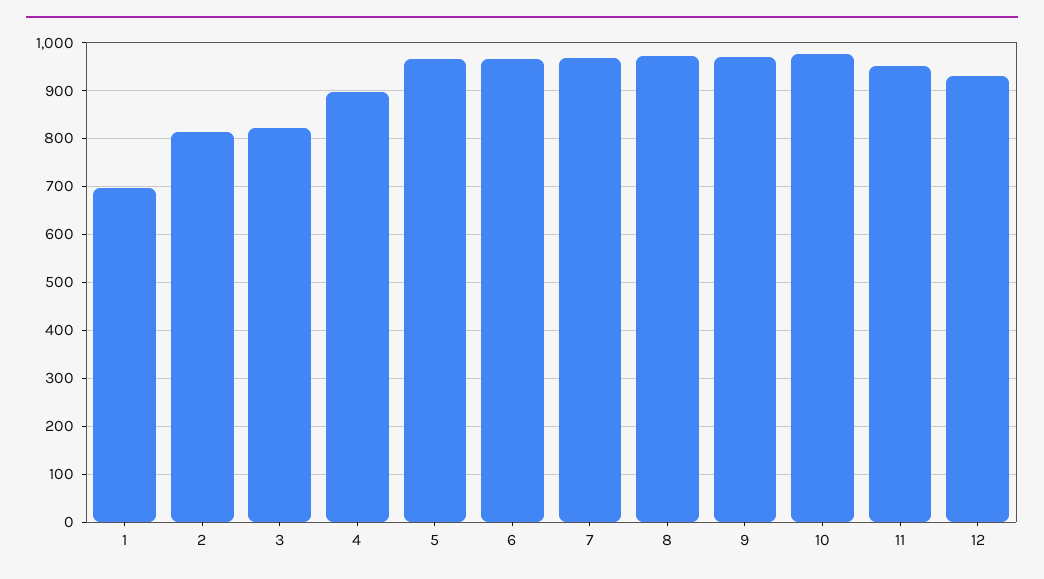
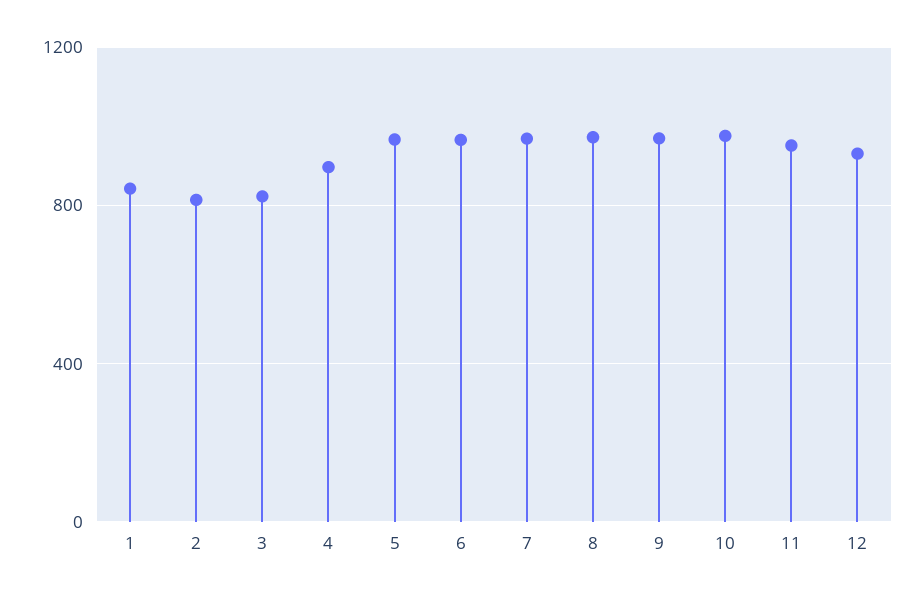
1: 700 -> 850

